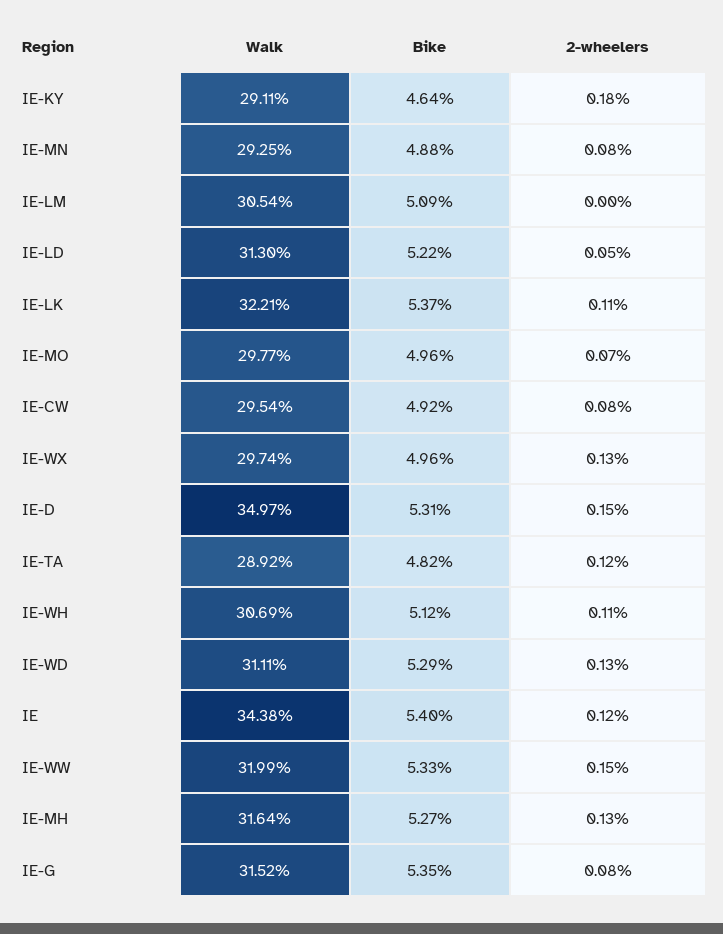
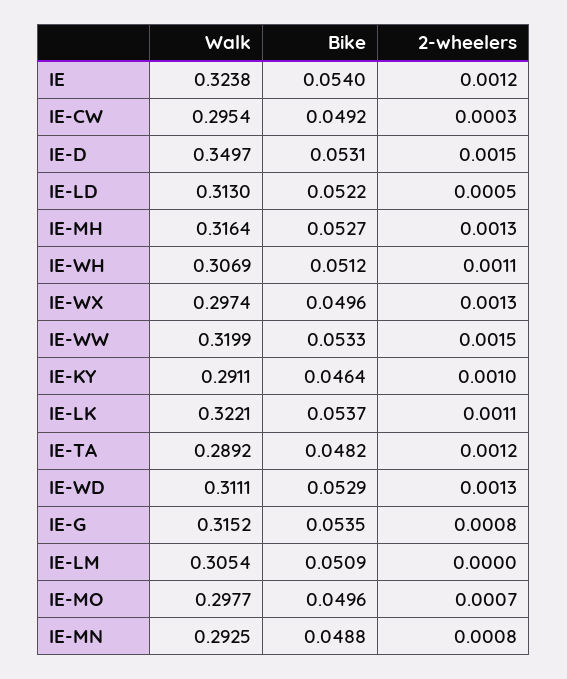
2-wheelers, IE-KY: 0.0018 -> 0.001
2-wheelers, IE-CW: 0.0008 -> 0.0003
Walk, IE: 0.3438 -> 0.3238

